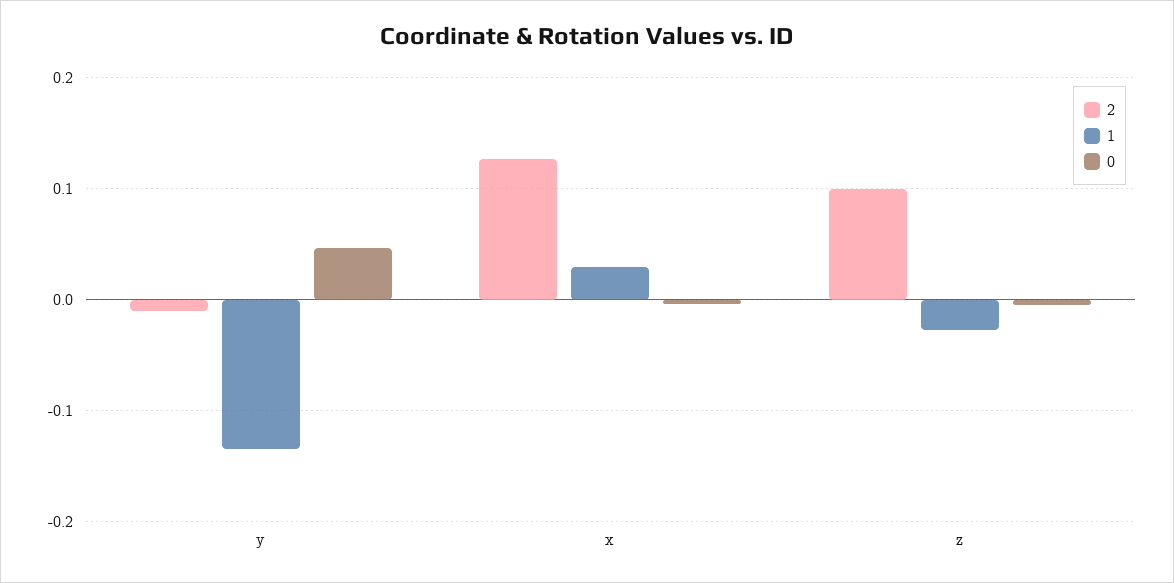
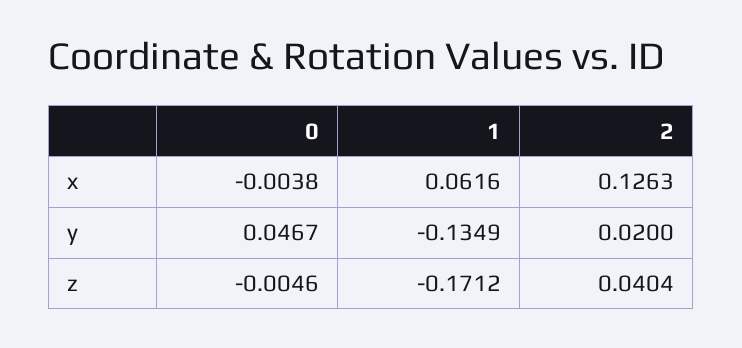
2, y: -0.01 -> 0.02
1, x: 0.03 -> 0.0616
2, z: 0.1 -> 0.0404
1, z: -0.03 -> -0.1712

